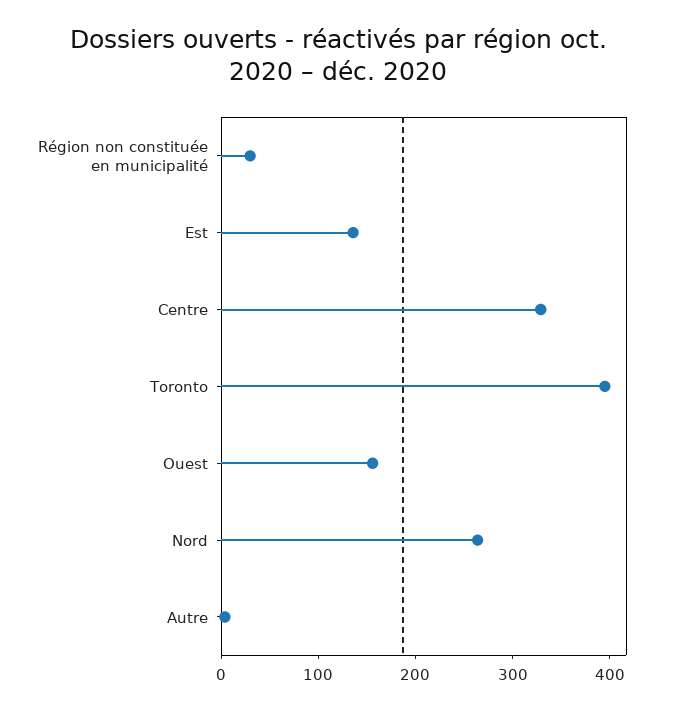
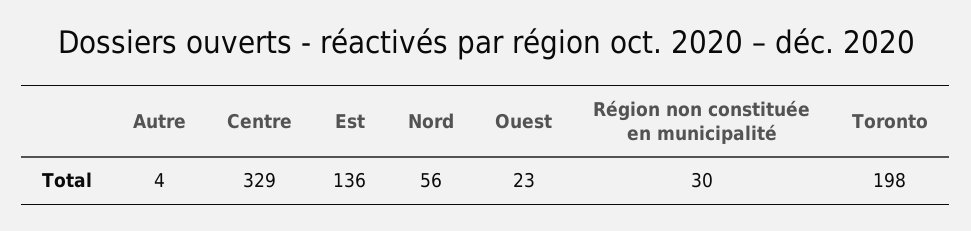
Toronto: 400 -> 198
Ouest: 160 -> 23
Nord: 260 -> 56

